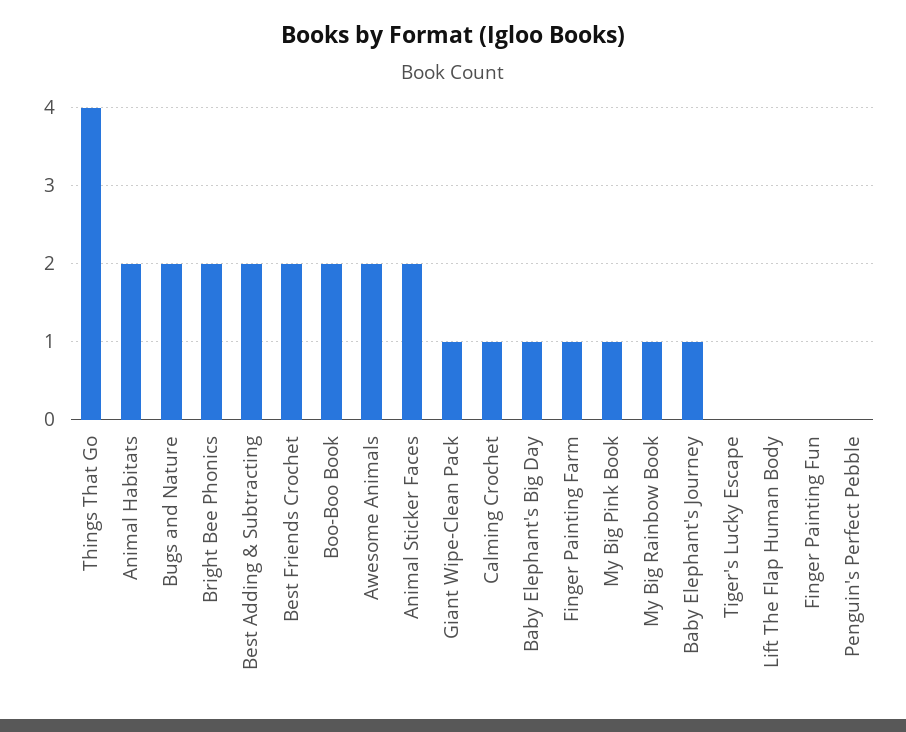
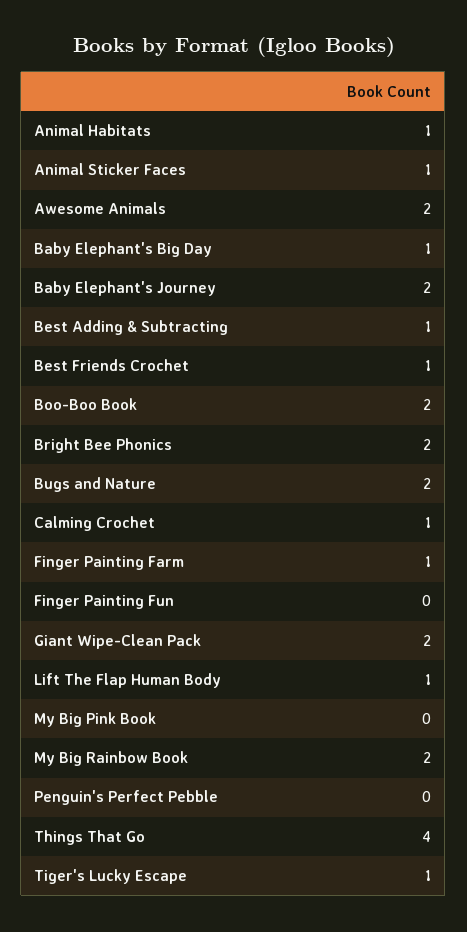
Animal Habitats: 2 -> 1
Best Adding & Subtracting: 2 -> 1
Best Friends Crochet: 2 -> 1
Animal Sticker Faces: 2 -> 1
Giant Wipe-Clean Pack: 1 -> 2
My Big Pink Book: 1 -> 0
My Big Rainbow Book: 1 -> 2
Baby Elephant's Journey: 1 -> 2
Tiger's Lucky Escape: 0 -> 1
Lift The Flap Human Body: 0 -> 1

